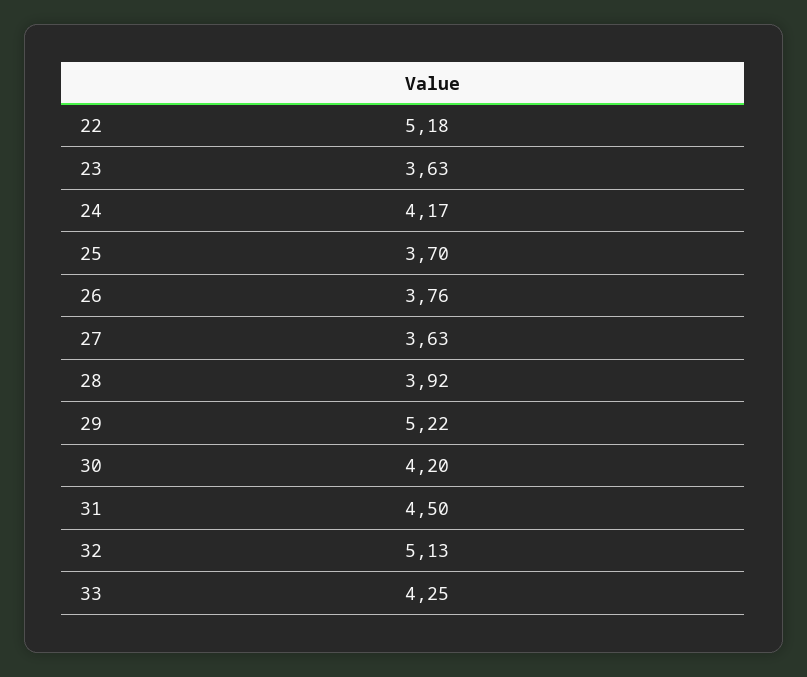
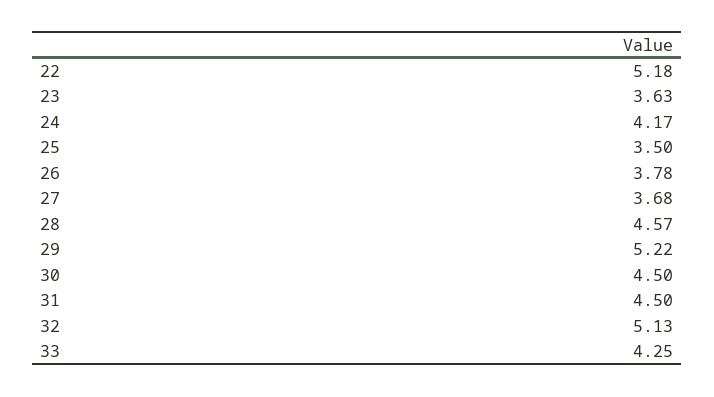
25: 3.7 -> 3.5
26: 3.76 -> 3.78
27: 3.63 -> 3.68
28: 3.92 -> 4.57
30: 4.2 -> 4.5

